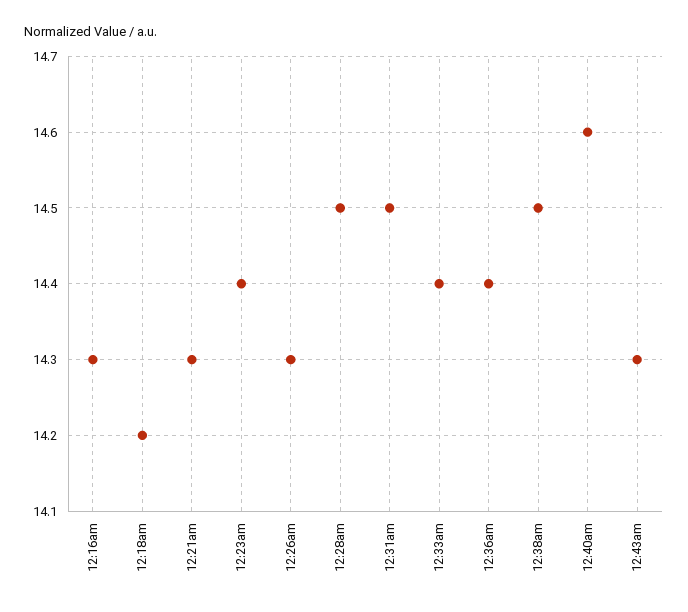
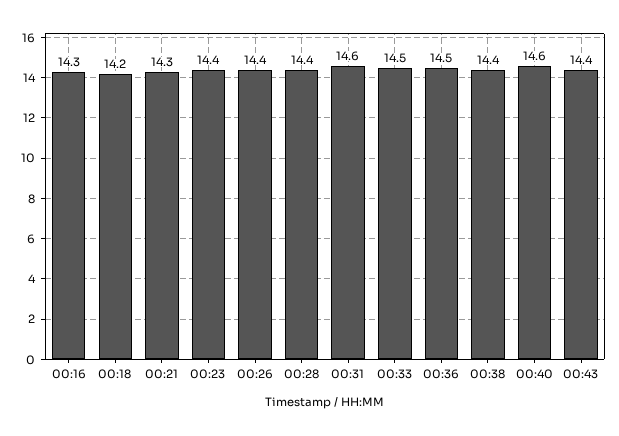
12:26am: 14.3 -> 14.4
12:28am: 14.5 -> 14.4
12:31am: 14.5 -> 14.6
12:33am: 14.4 -> 14.5
12:36am: 14.4 -> 14.5
12:38am: 14.5 -> 14.4
12:43am: 14.3 -> 14.4

